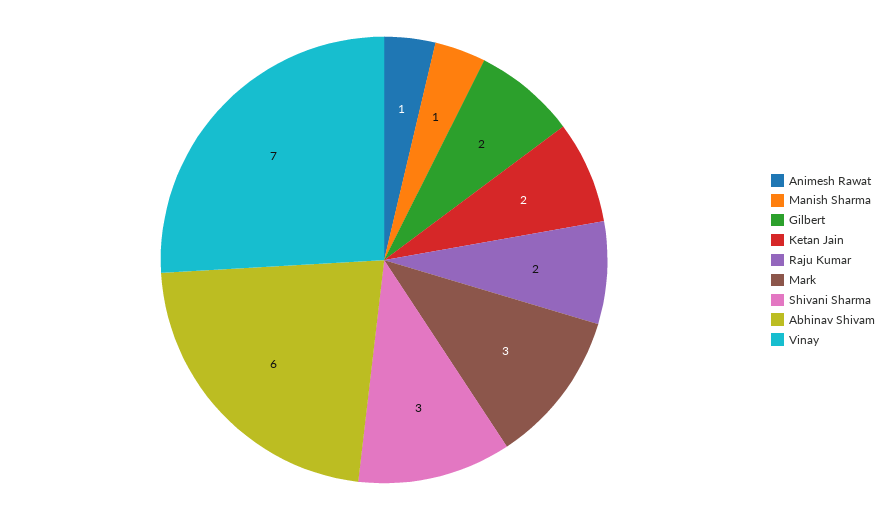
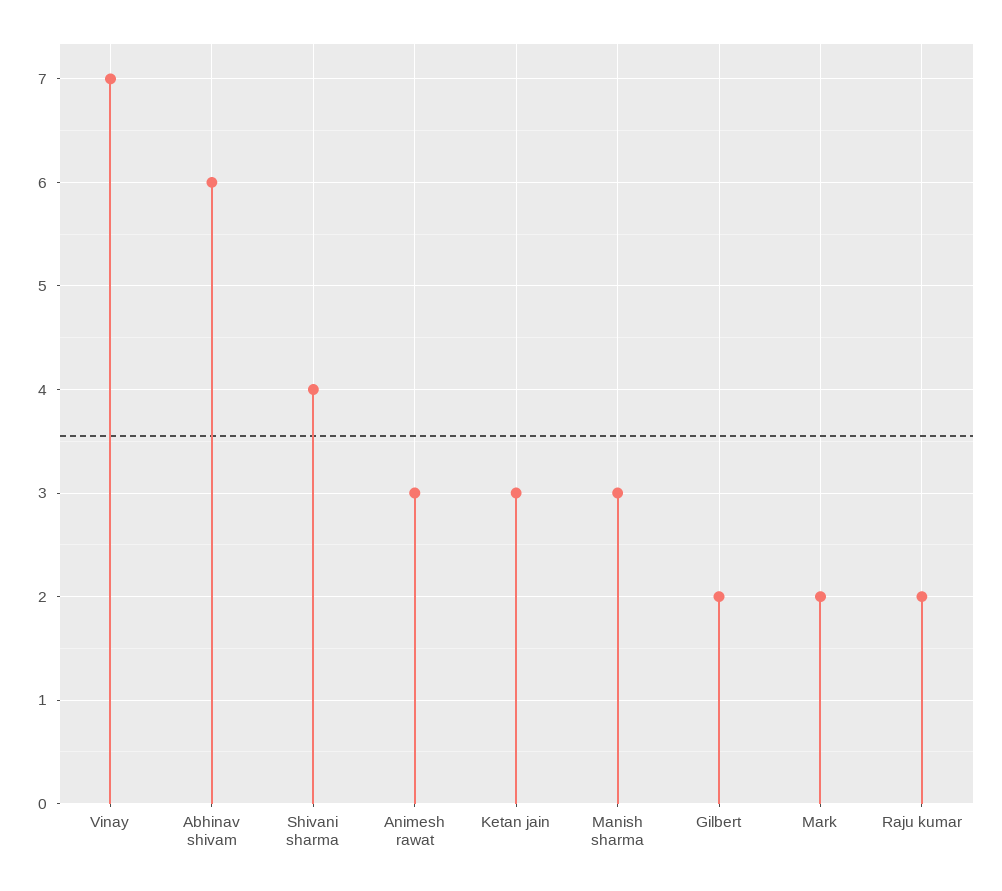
Animesh Rawat: 1 -> 3
Manish Sharma: 1 -> 3
Ketan Jain: 2 -> 3
Mark: 3 -> 2
Shivani Sharma: 3 -> 4

